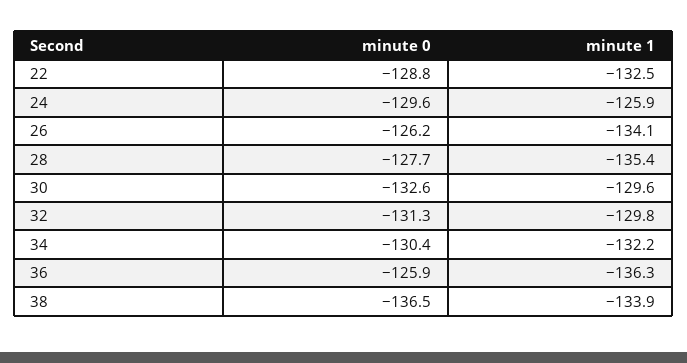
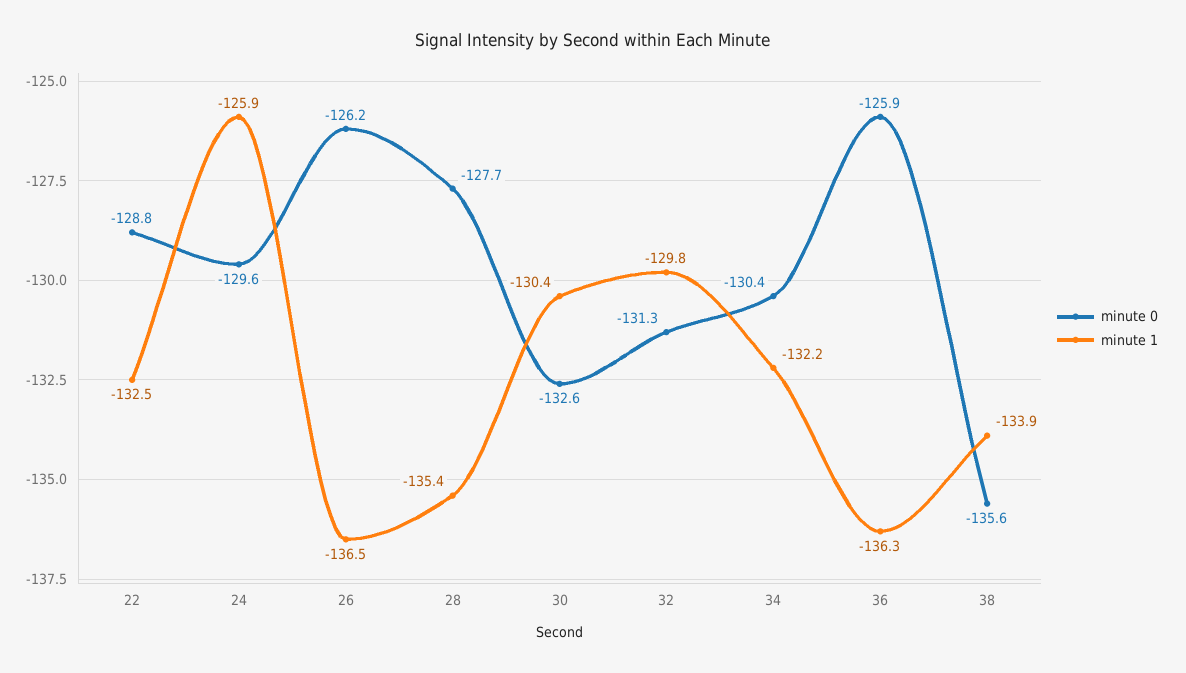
minute 1, 26: -134.1 -> -136.5
minute 1, 30: -129.6 -> -130.4
minute 0, 38: -136.5 -> -135.6

